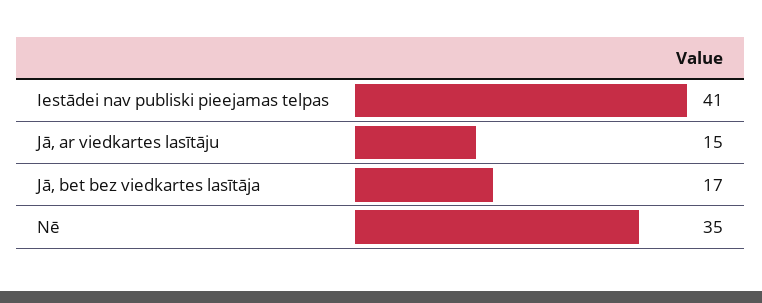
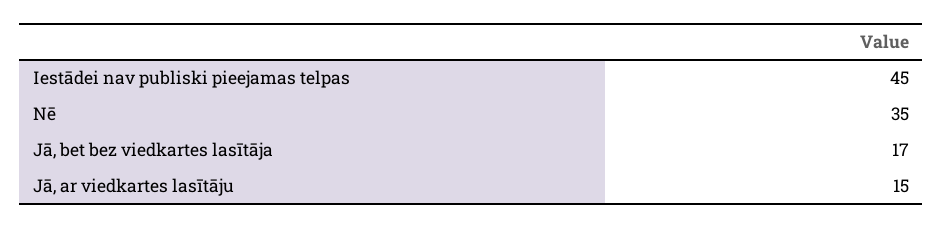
Iestādei nav publiski pieejamas telpas: 41 -> 45

